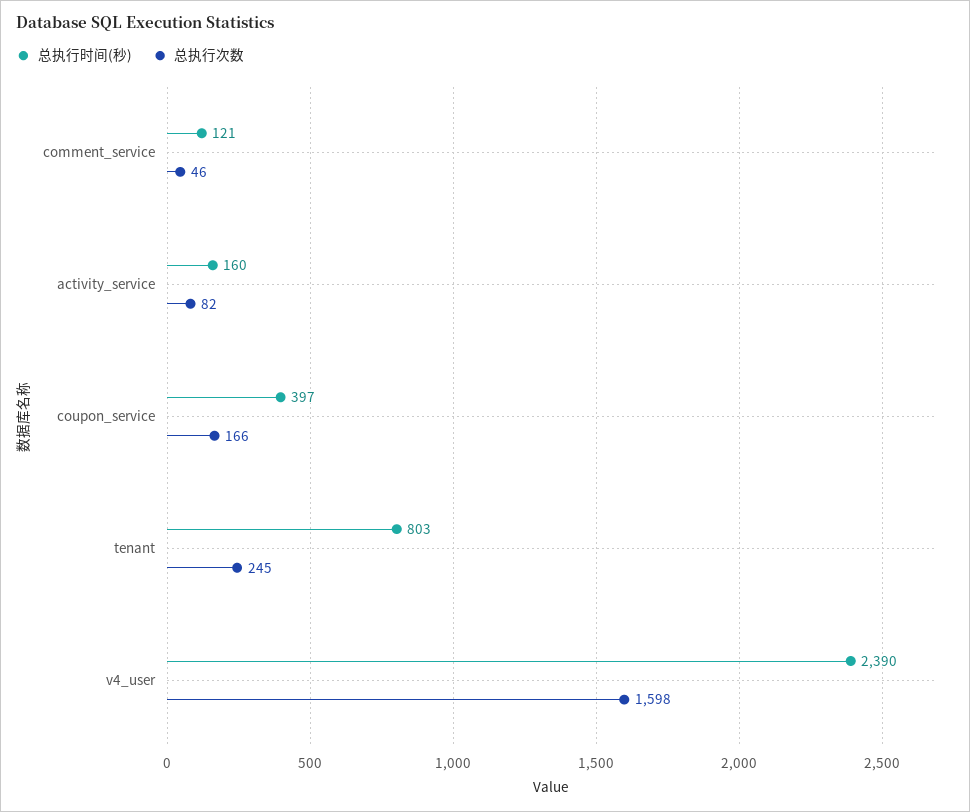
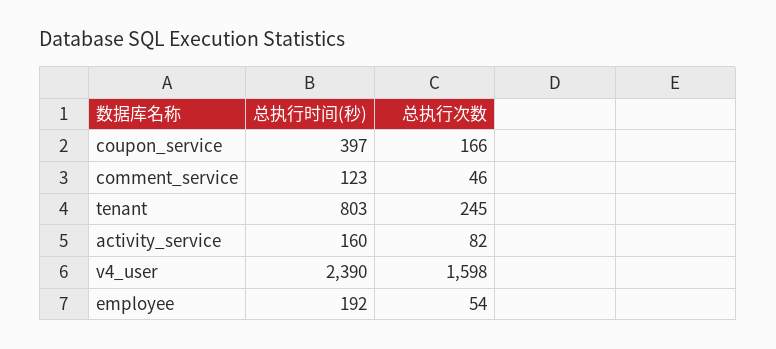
总执行时间(秒), comment_service: 121 -> 123
总执行时间(秒), employee: none -> 192
总执行次数, employee: none -> 54

